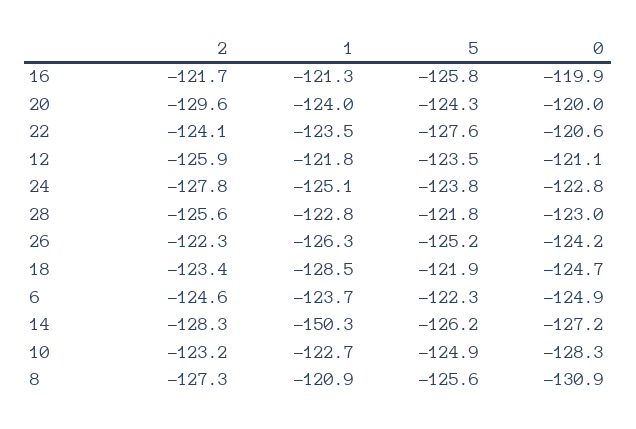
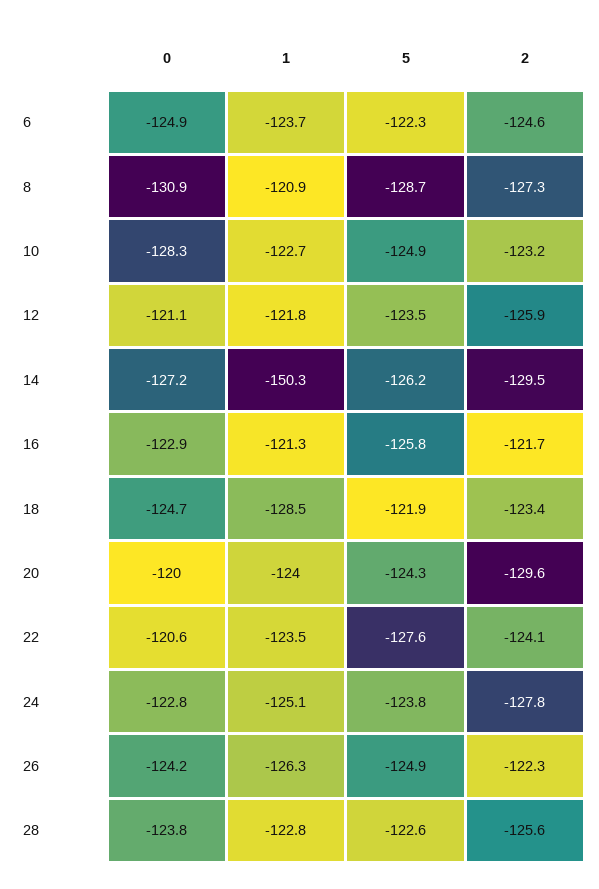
0, 16: -119.9 -> -122.9
5, 28: -121.8 -> -122.6
0, 28: -123 -> -123.8
5, 26: -125.2 -> -124.9
2, 14: -128.3 -> -129.5
5, 8: -125.6 -> -128.7

